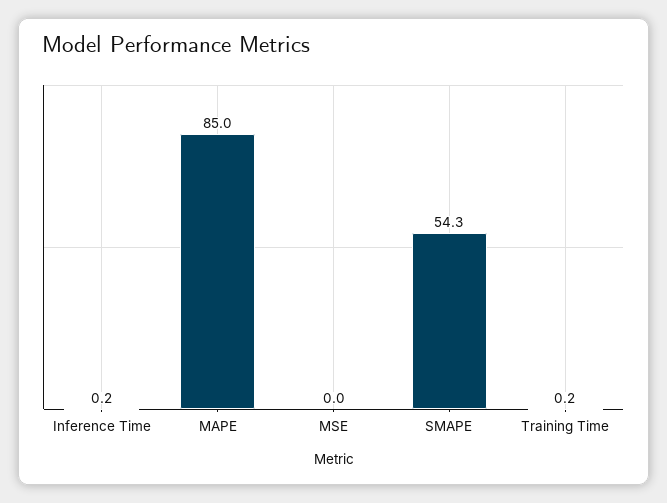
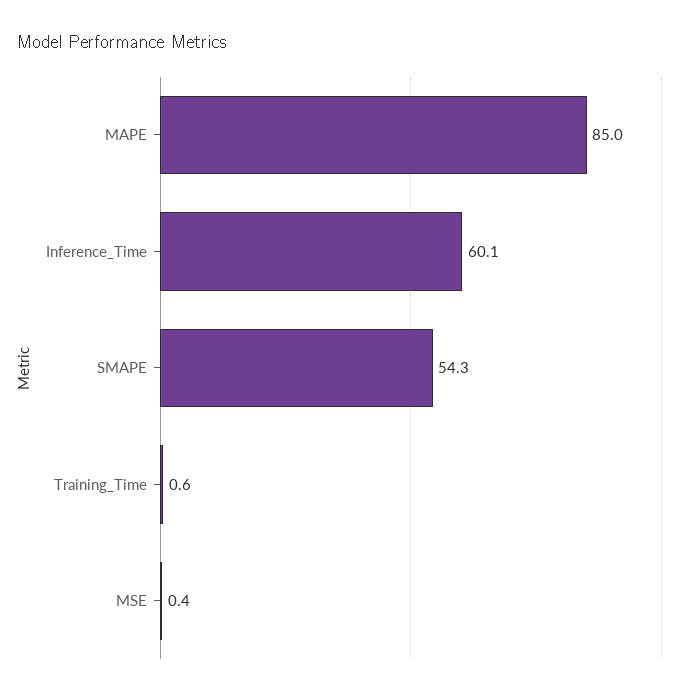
Inference Time: 0.2 -> 60.1
MSE: 0 -> 0.4
Training Time: 0.2 -> 0.6

